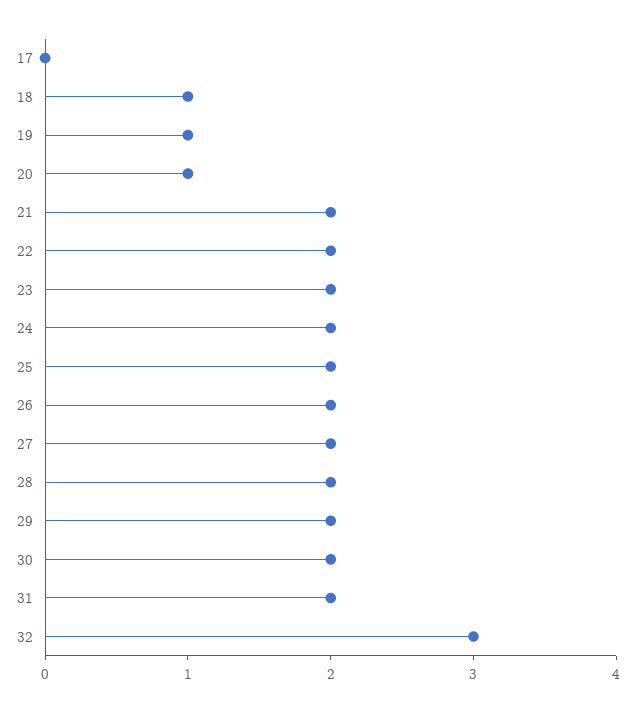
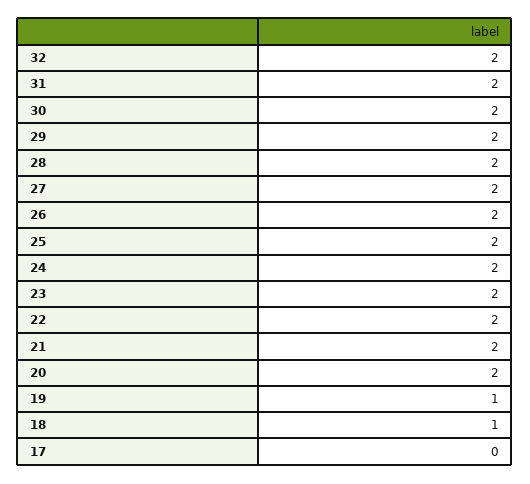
20: 1 -> 2
32: 3 -> 2

